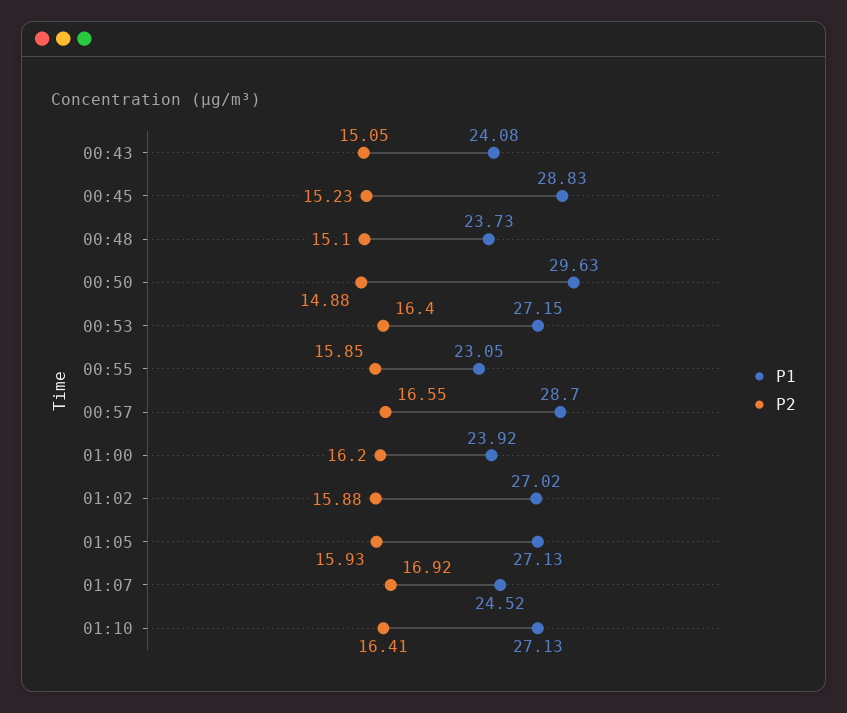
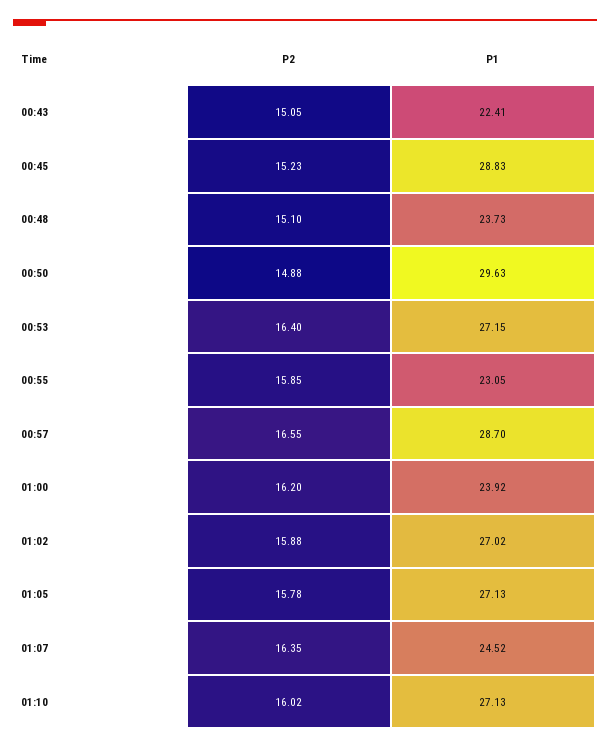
P1, 00:43: 24.08 -> 22.41
P2, 01:05: 15.93 -> 15.78
P2, 01:07: 16.92 -> 16.35
P2, 01:10: 16.41 -> 16.02

